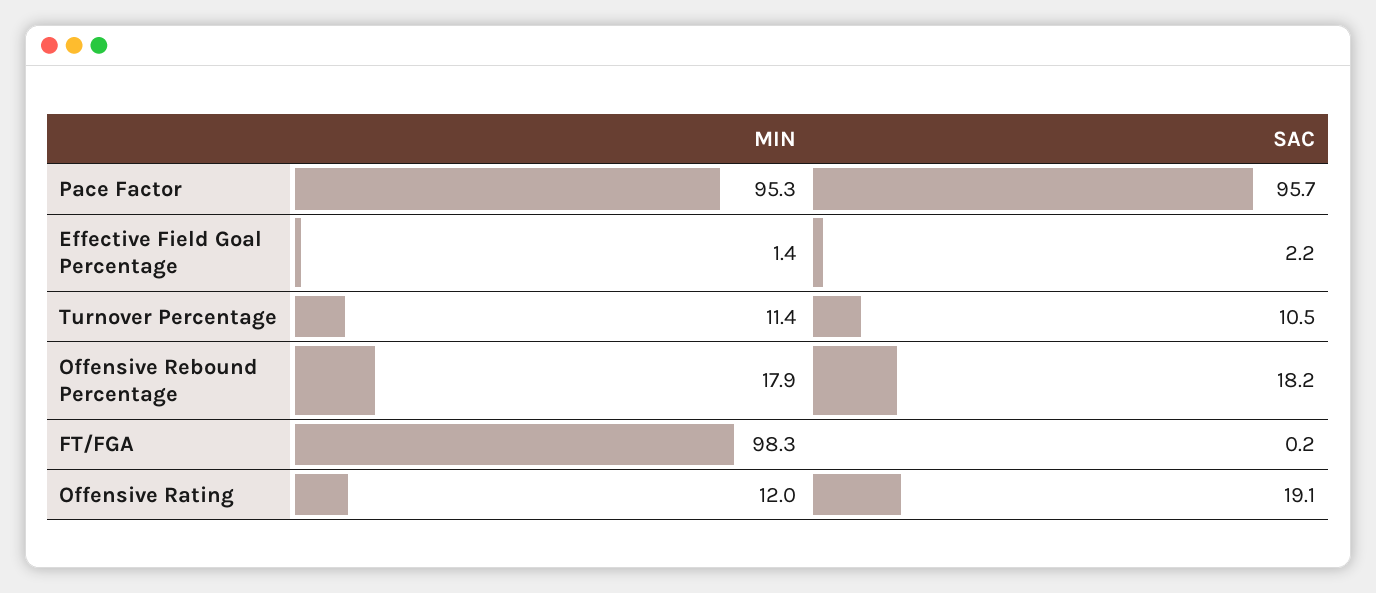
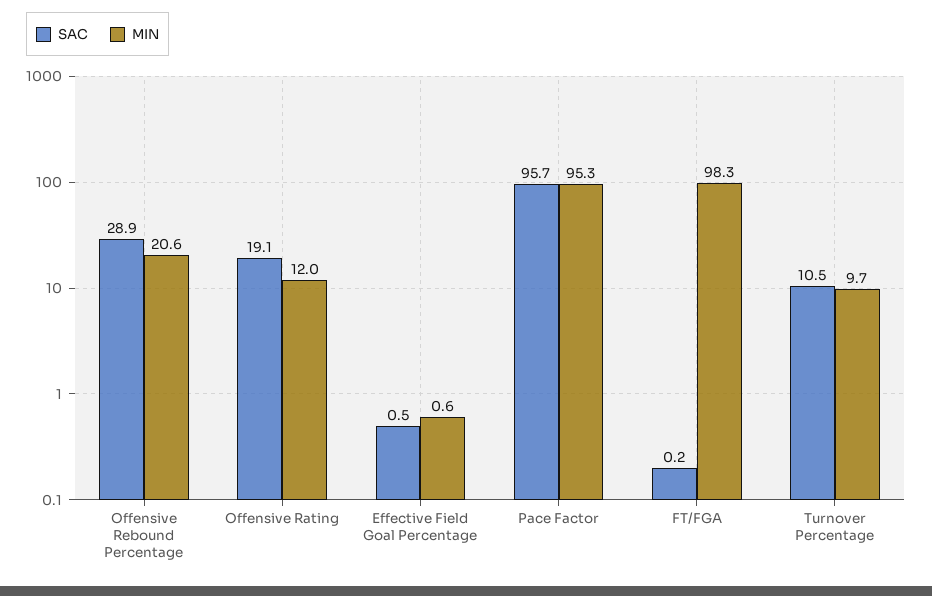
MIN, Effective Field Goal Percentage: 1.4 -> 0.6
SAC, Effective Field Goal Percentage: 2.2 -> 0.5
MIN, Turnover Percentage: 11.4 -> 9.7
MIN, Offensive Rebound Percentage: 17.9 -> 20.6
SAC, Offensive Rebound Percentage: 18.2 -> 28.9

